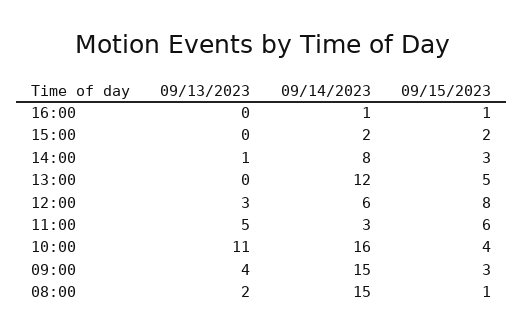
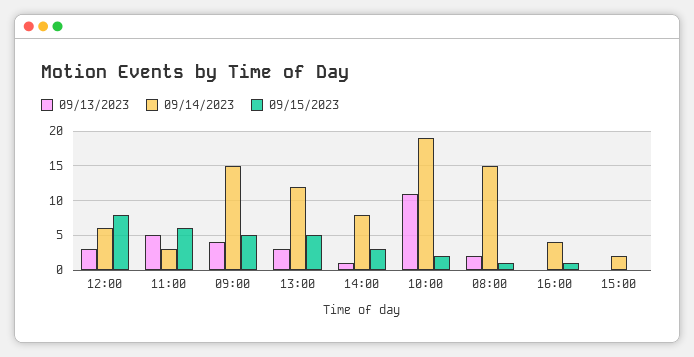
09/14/2023, 16:00: 1 -> 4
09/15/2023, 15:00: 2 -> 0
09/13/2023, 13:00: 0 -> 3
09/14/2023, 10:00: 16 -> 19
09/15/2023, 10:00: 4 -> 2
09/15/2023, 09:00: 3 -> 5

